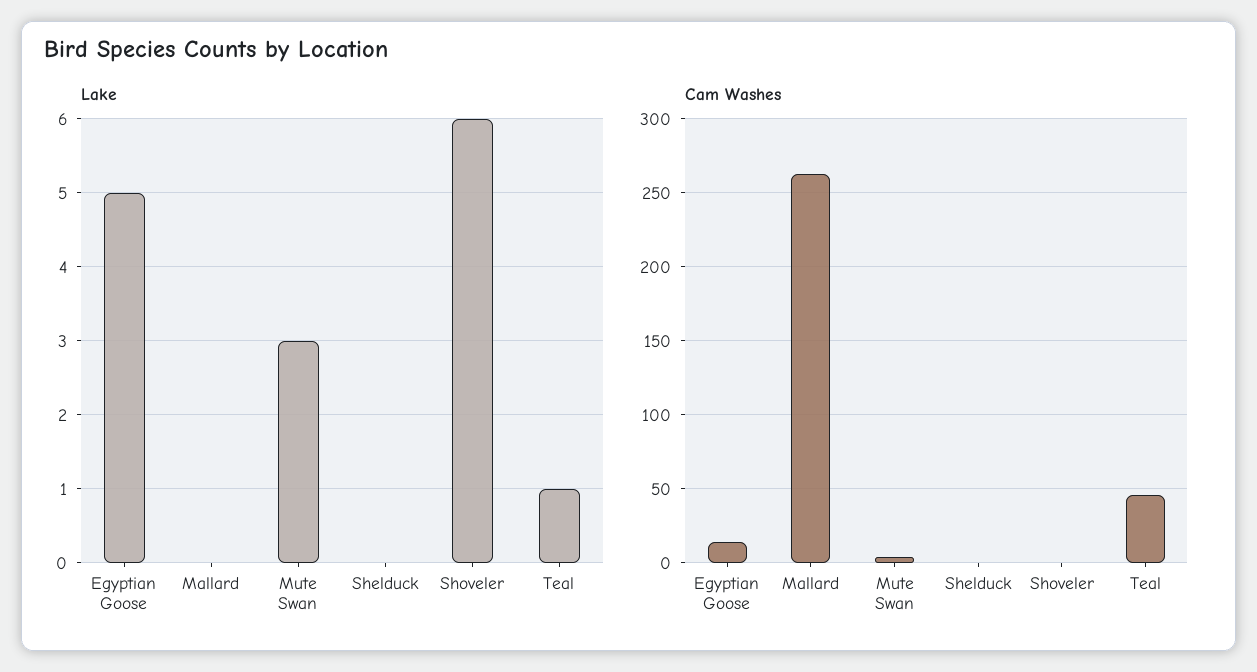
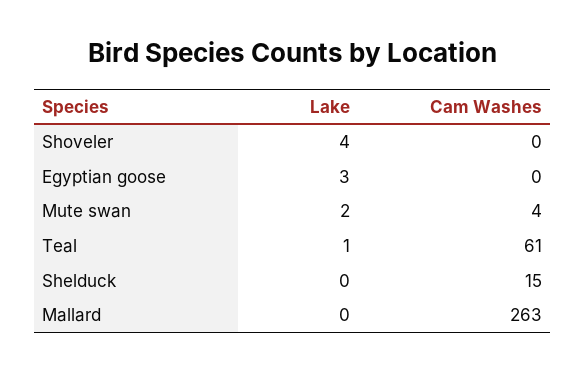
Lake, Egyptian Goose: 5 -> 3
Lake, Mute Swan: 3 -> 2
Lake, Shoveler: 6 -> 4
Cam Washes, Egyptian Goose: 15 -> 0
Cam Washes, Shelduck: 0 -> 15
Cam Washes, Teal: 45 -> 61

